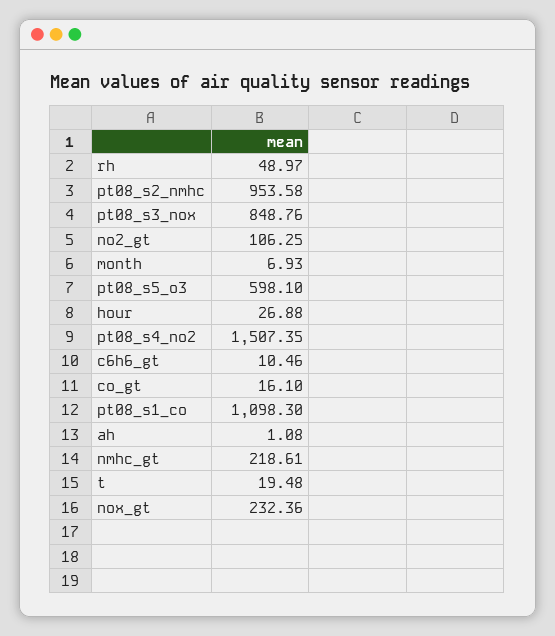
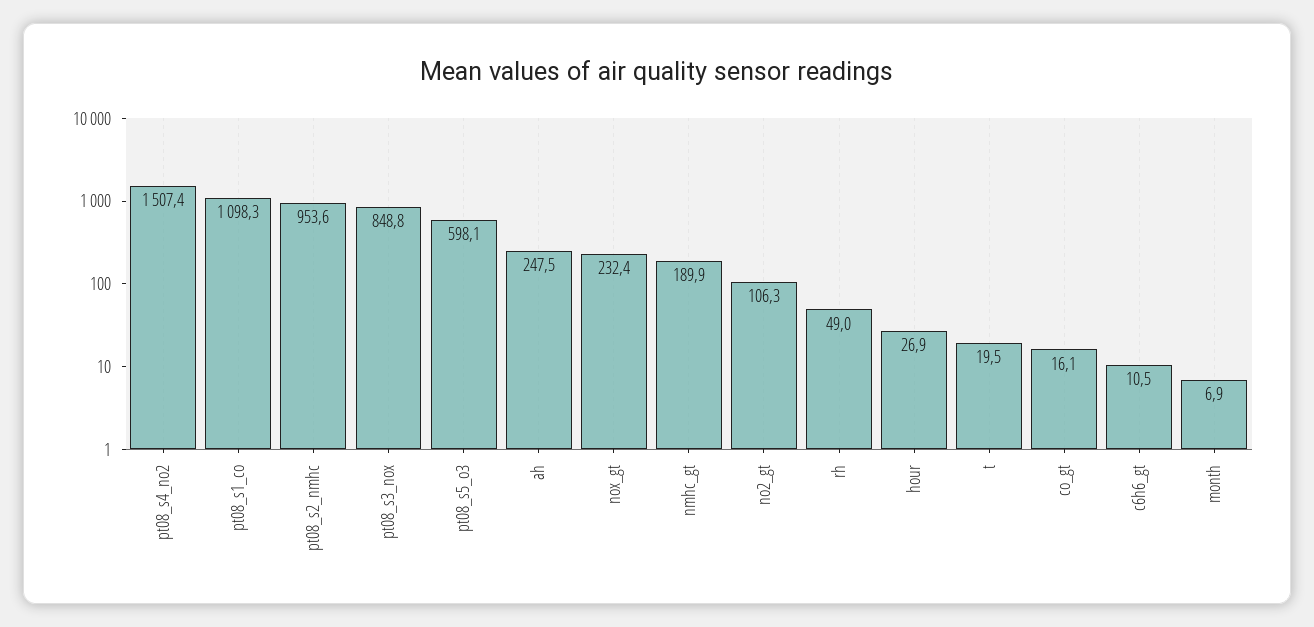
ah: 1.08 -> 247.5
nmhc_gt: 218.61 -> 189.9

